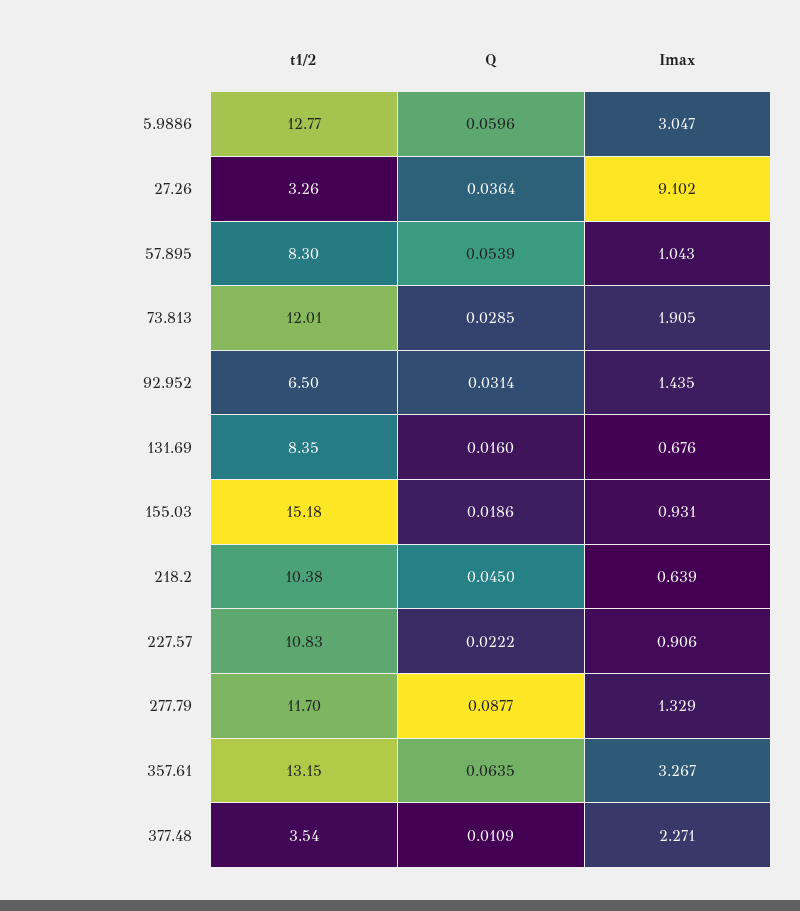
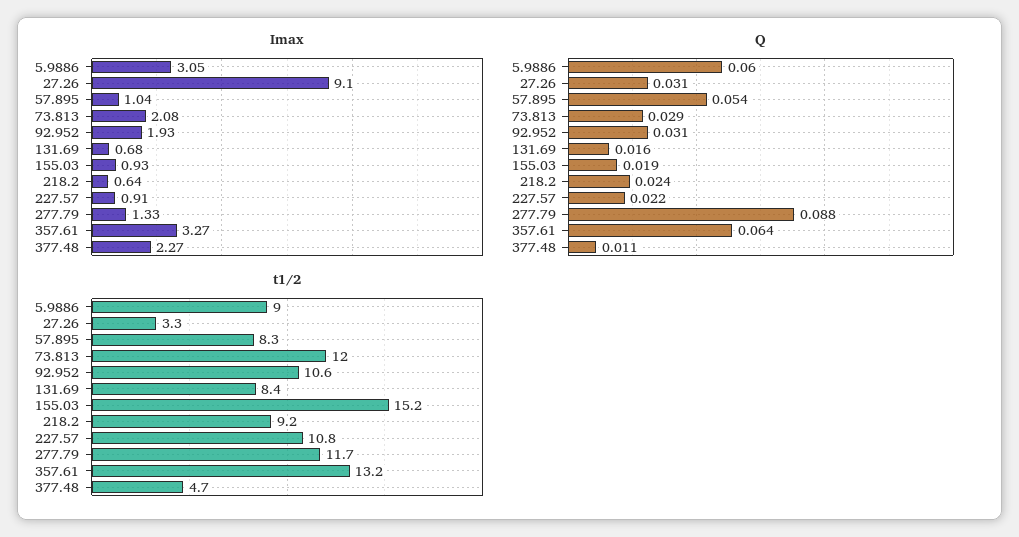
t1/2, 5.9886: 12.77 -> 9
Q, 27.26: 0.0364 -> 0.031
Imax, 73.813: 1.905 -> 2.08
t1/2, 92.952: 6.5 -> 10.6
Imax, 92.952: 1.435 -> 1.93
t1/2, 218.2: 10.38 -> 9.2
Q, 218.2: 0.045 -> 0.024
t1/2, 377.48: 3.54 -> 4.7

